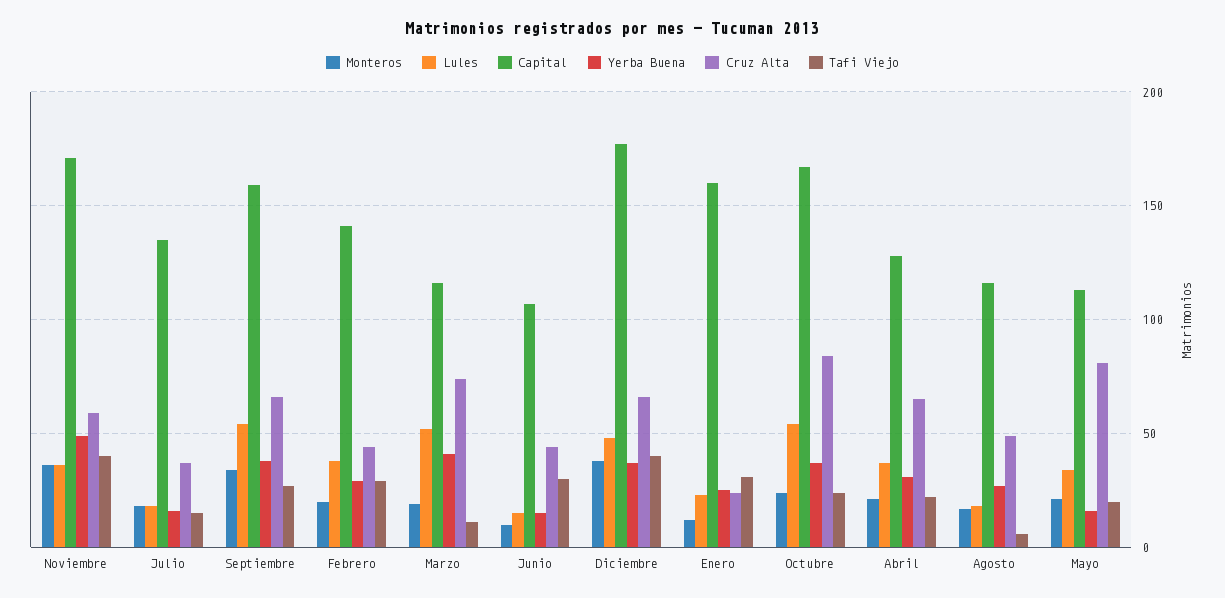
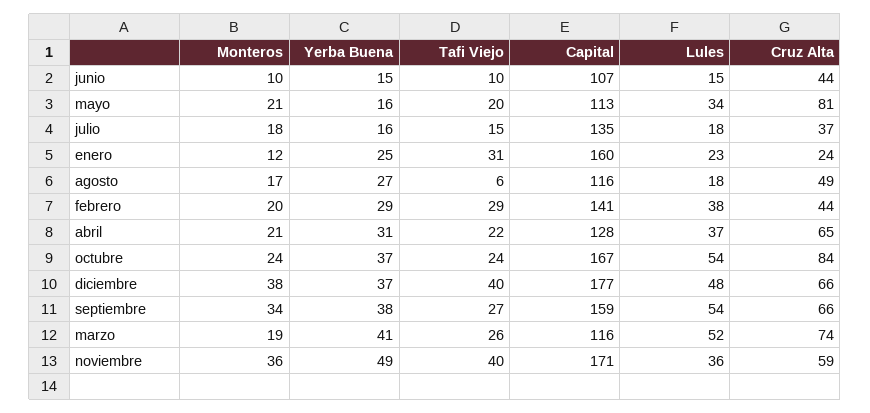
Tafi Viejo, Marzo: 10 -> 26
Tafi Viejo, Junio: 30 -> 10

